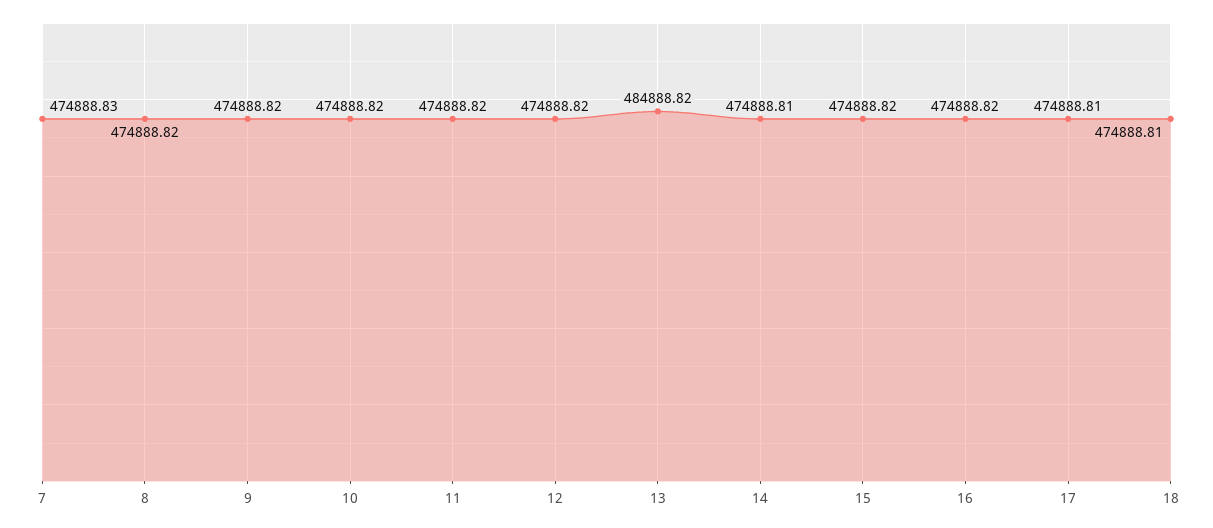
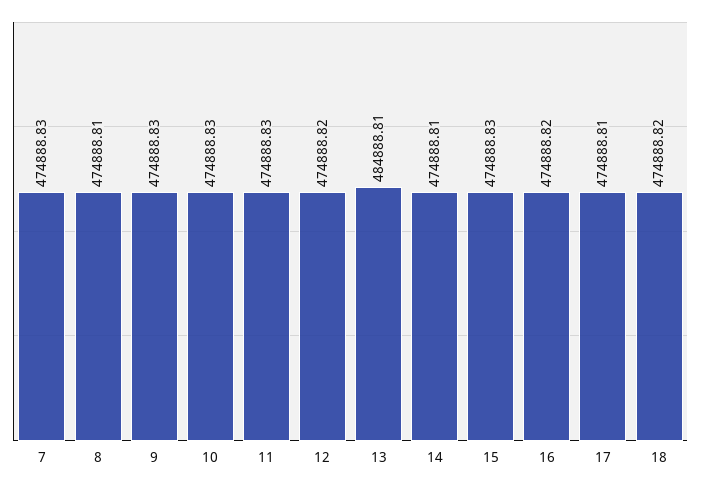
8: 474888.82 -> 474888.81
9: 474888.82 -> 474888.83
10: 474888.82 -> 474888.83
11: 474888.82 -> 474888.83
13: 484888.82 -> 484888.81
15: 474888.82 -> 474888.83
18: 474888.81 -> 474888.82

